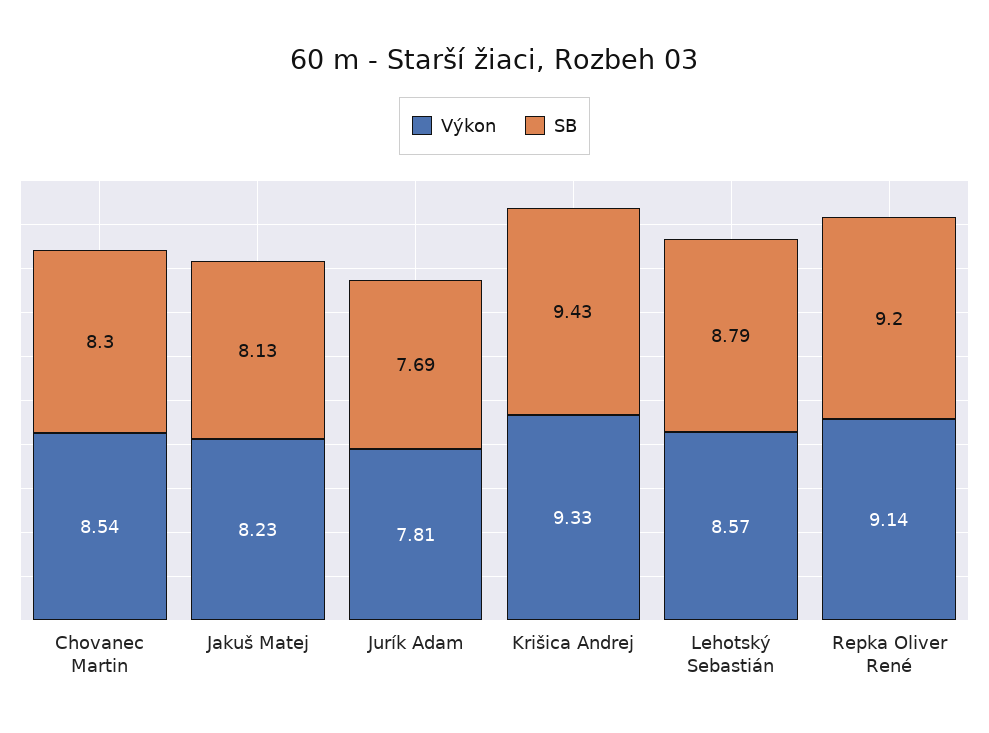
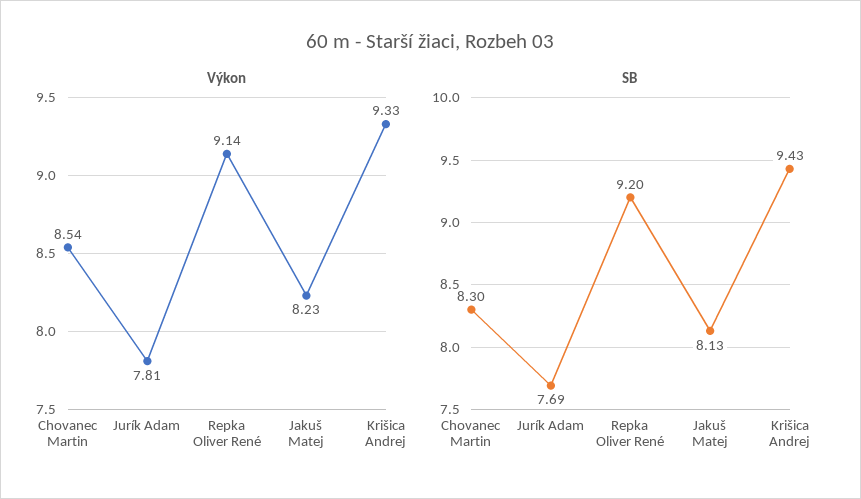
Výkon, Lehotský Sebastián: 8.57 -> none
SB, Lehotský Sebastián: 8.79 -> none

